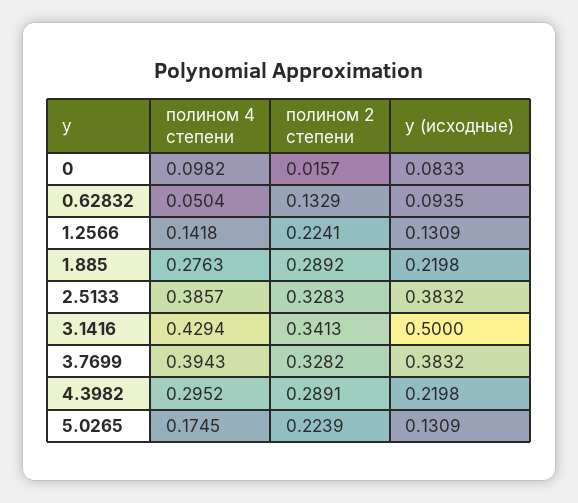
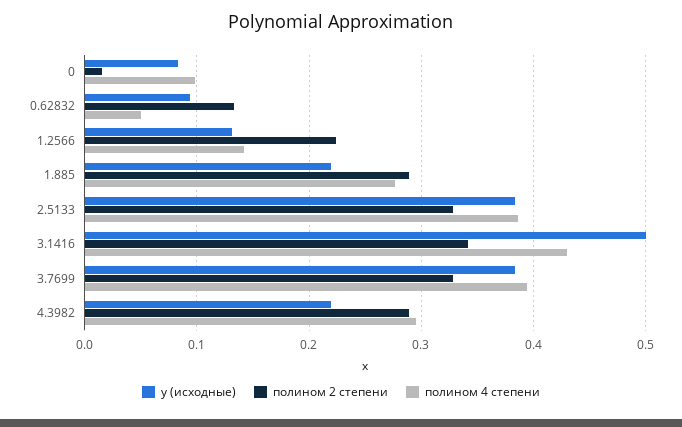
полином 4 степени, 5.0265: 0.1745 -> none
полином 2 степени, 5.0265: 0.2239 -> none
y (исходные), 5.0265: 0.1309 -> none

